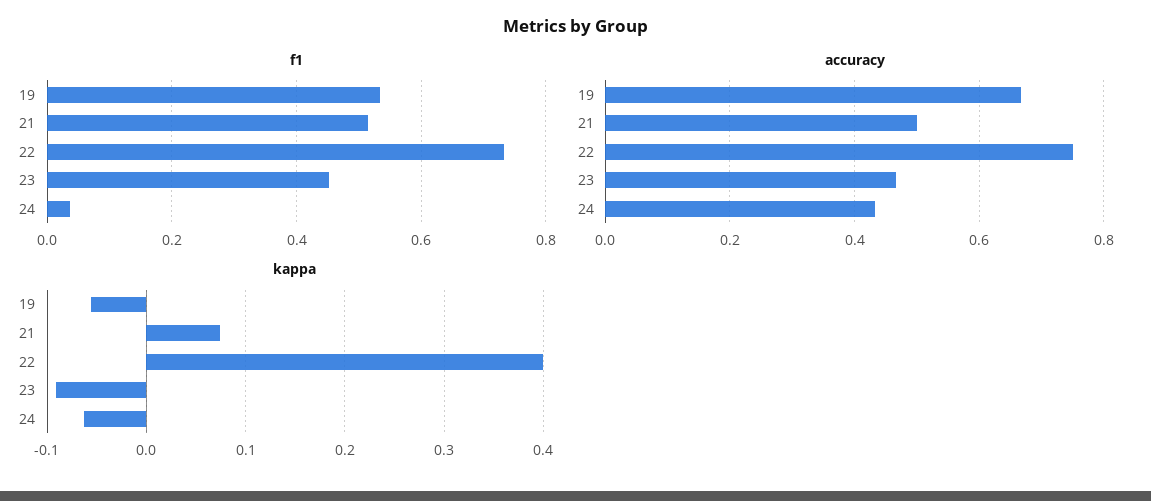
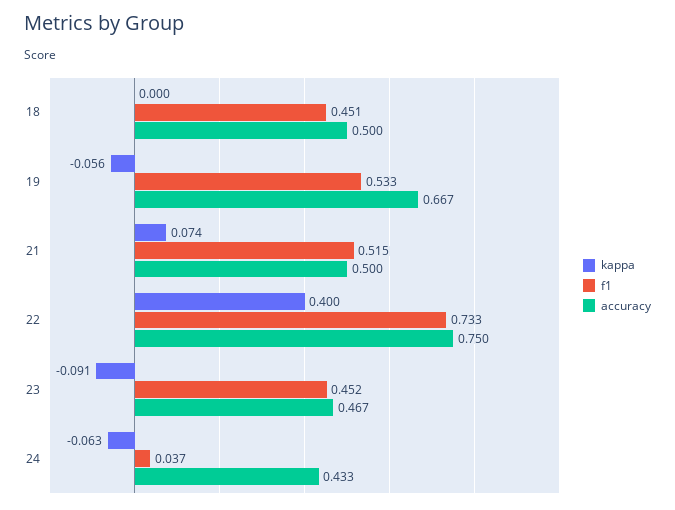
kappa, 18: none -> 0
f1, 18: none -> 0.451
accuracy, 18: none -> 0.5

